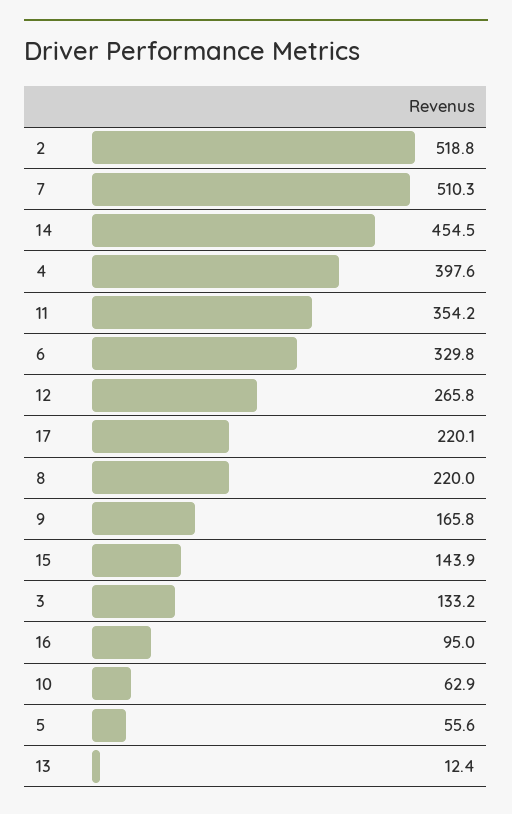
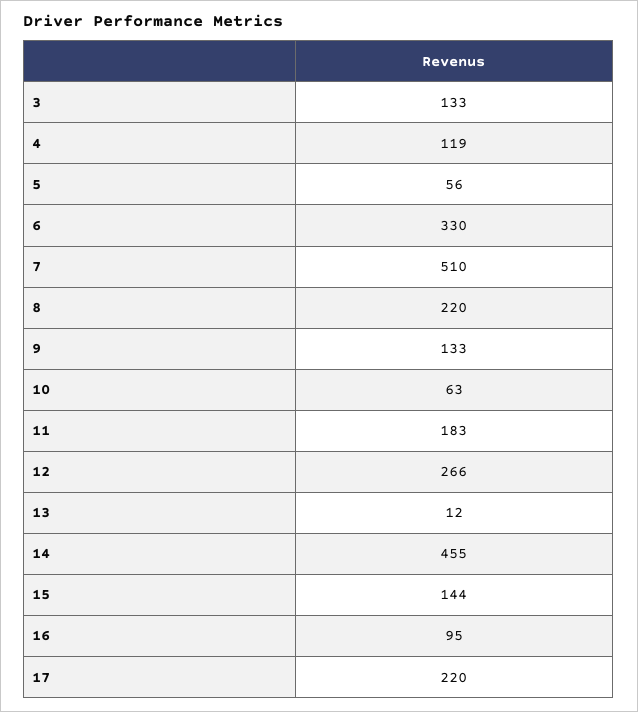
2: 518.8 -> none
4: 397.6 -> 119
11: 354.2 -> 183
9: 165.8 -> 133

